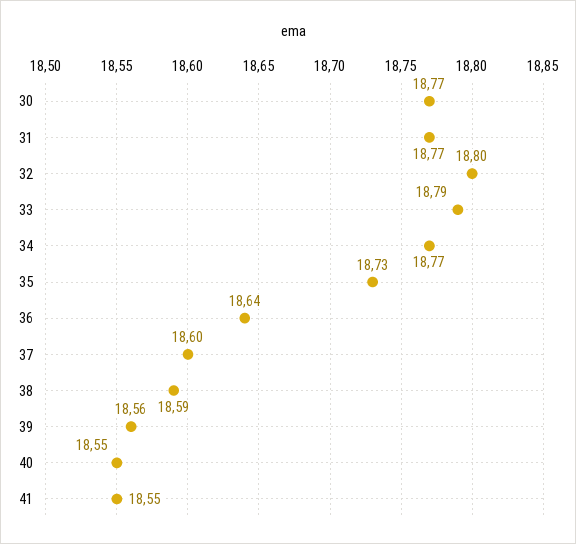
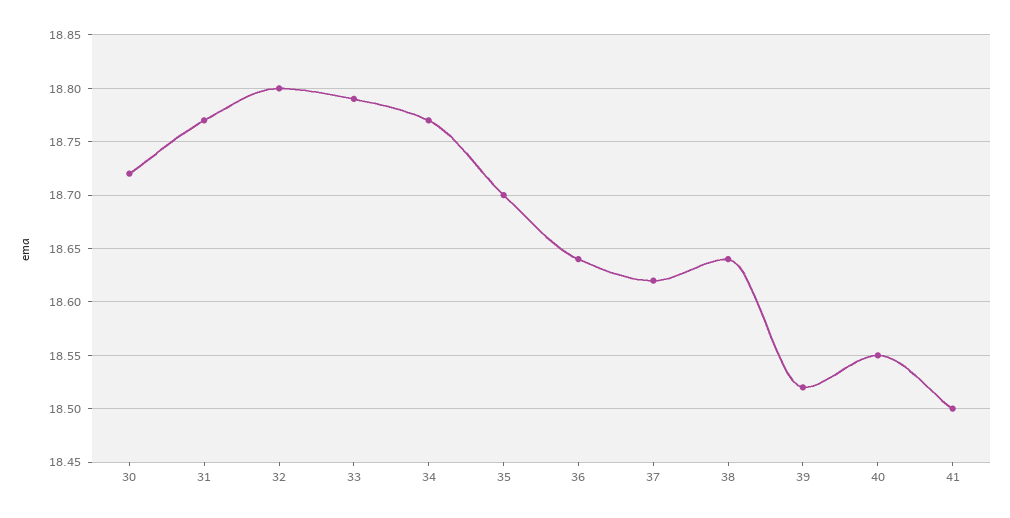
30: 18.77 -> 18.72
35: 18.73 -> 18.7
37: 18.6 -> 18.62
38: 18.59 -> 18.64
39: 18.56 -> 18.52
41: 18.55 -> 18.5

